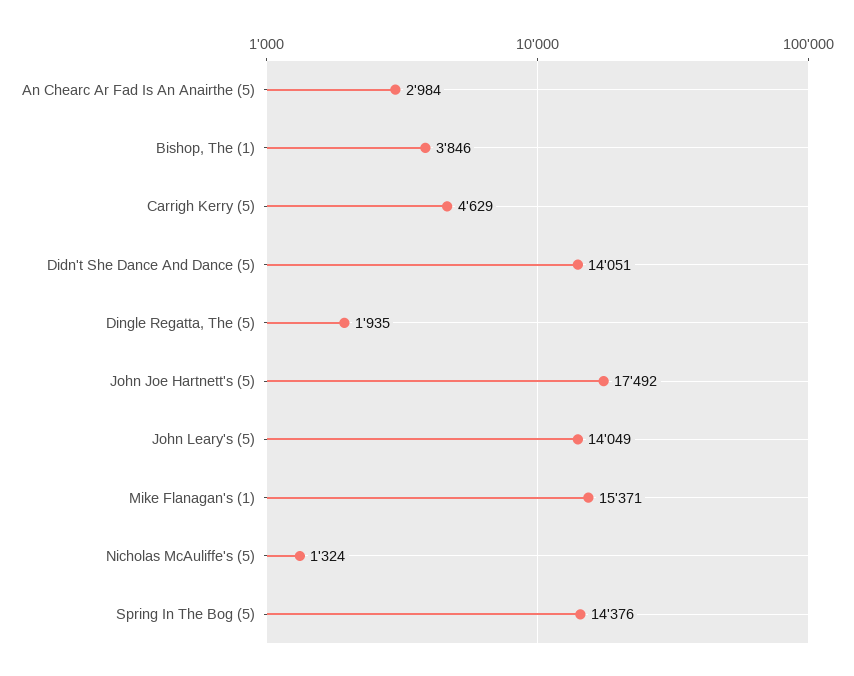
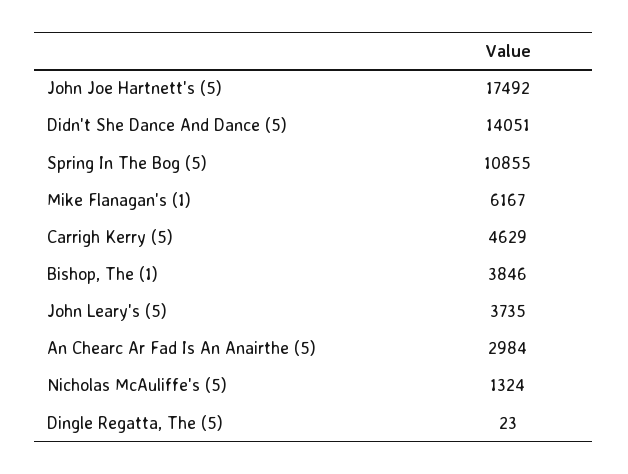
Dingle Regatta, The (5): 1935 -> 23
John Leary's (5): 14049 -> 3735
Mike Flanagan's (1): 15371 -> 6167
Spring In The Bog (5): 14376 -> 10855

